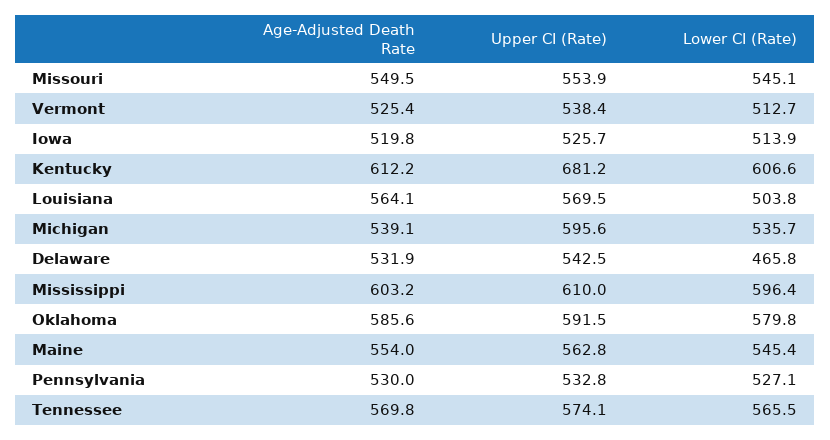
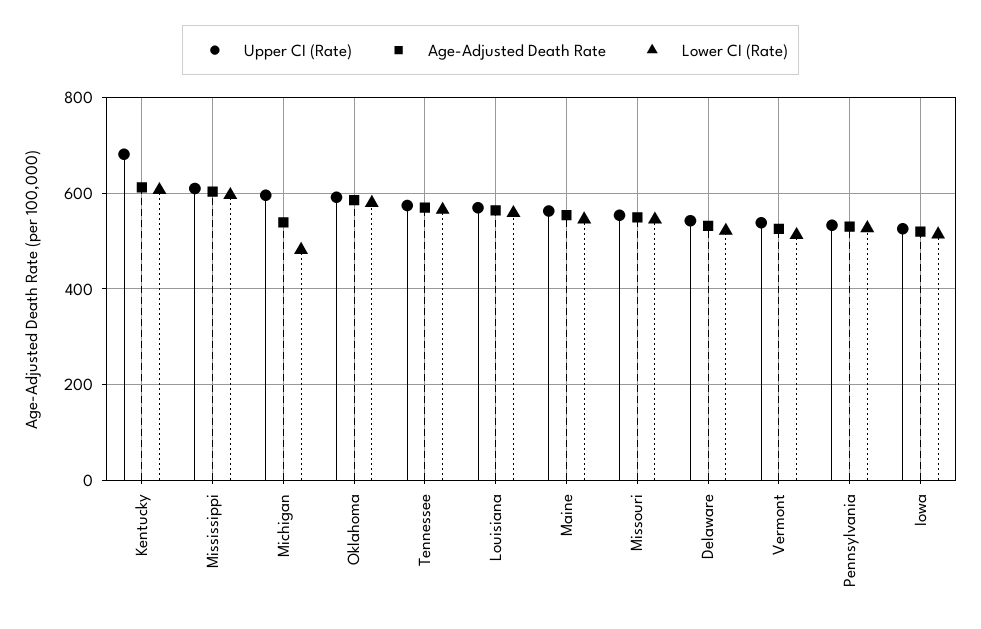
Lower CI (Rate), Louisiana: 503.8 -> 560
Lower CI (Rate), Michigan: 535.7 -> 480
Lower CI (Rate), Delaware: 465.8 -> 520

